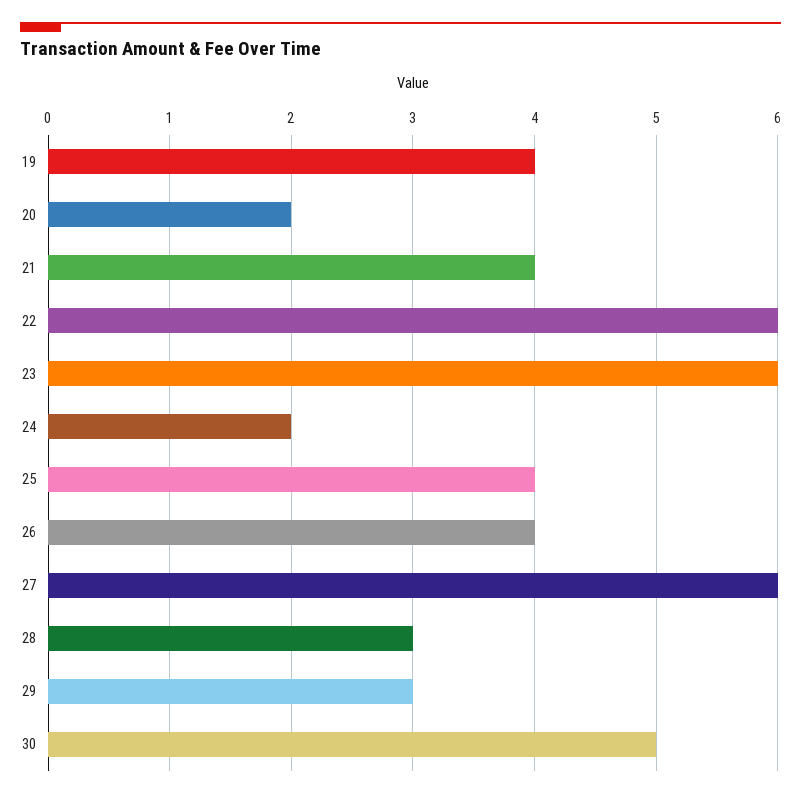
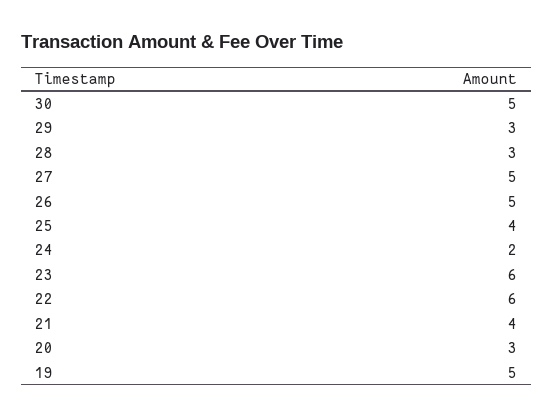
19: 4 -> 5
20: 2 -> 3
26: 4 -> 5
27: 6 -> 5

